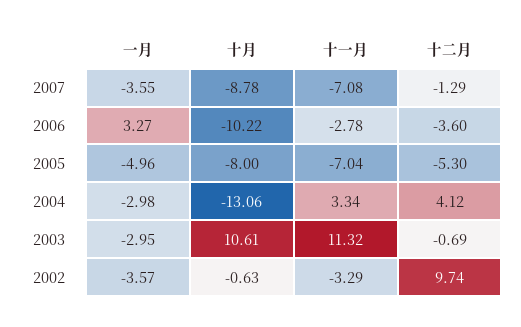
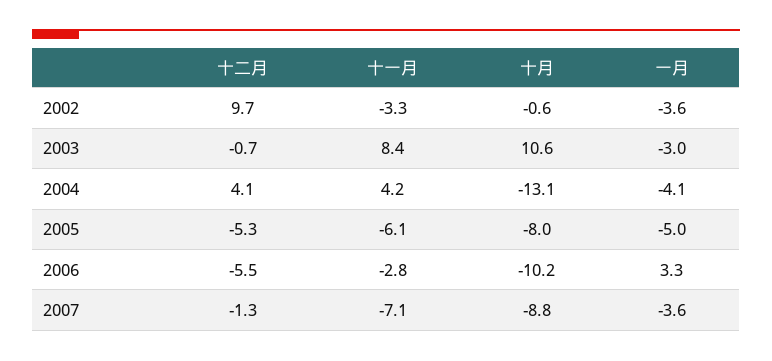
十二月, 2006: -3.6 -> -5.5
十一月, 2005: -7.04 -> -6.1
一月, 2004: -2.98 -> -4.1
十一月, 2004: 3.34 -> 4.2
十一月, 2003: 11.32 -> 8.4

